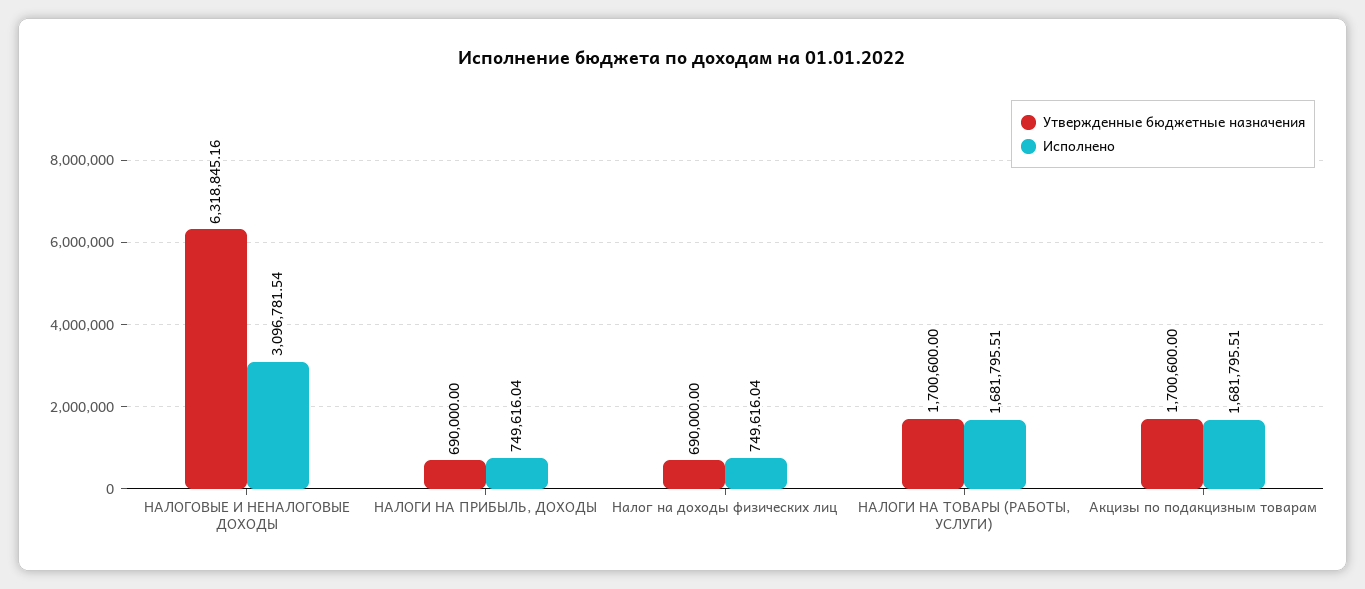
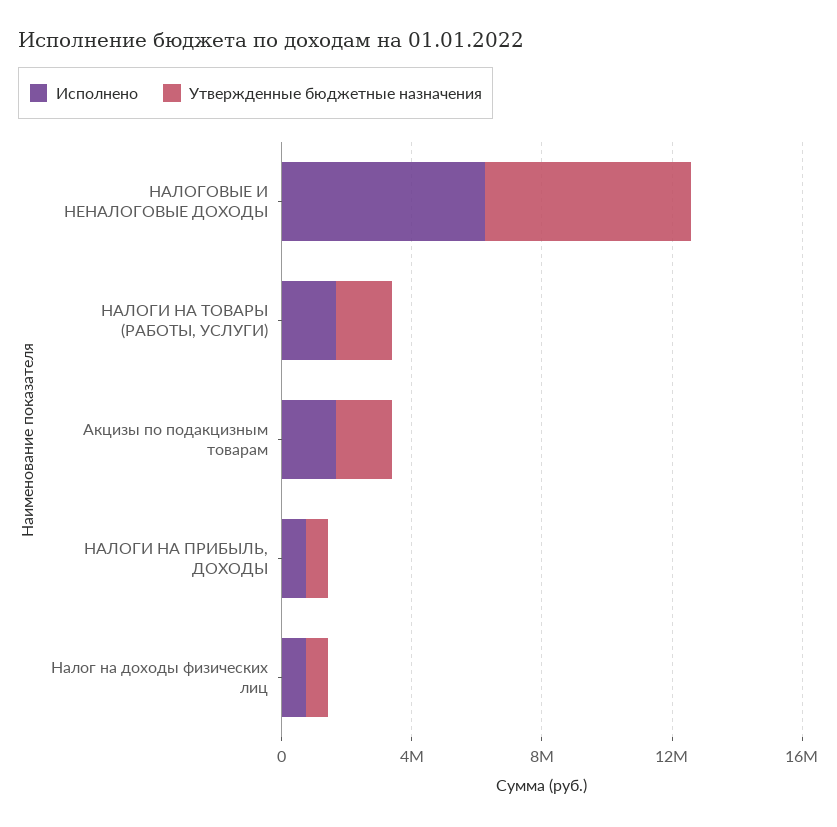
Исполнено, НАЛОГОВЫЕ И НЕНАЛОГОВЫЕ ДОХОДЫ: 3096781.54 -> 6000000

